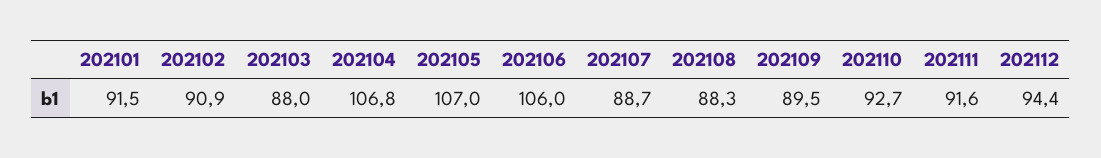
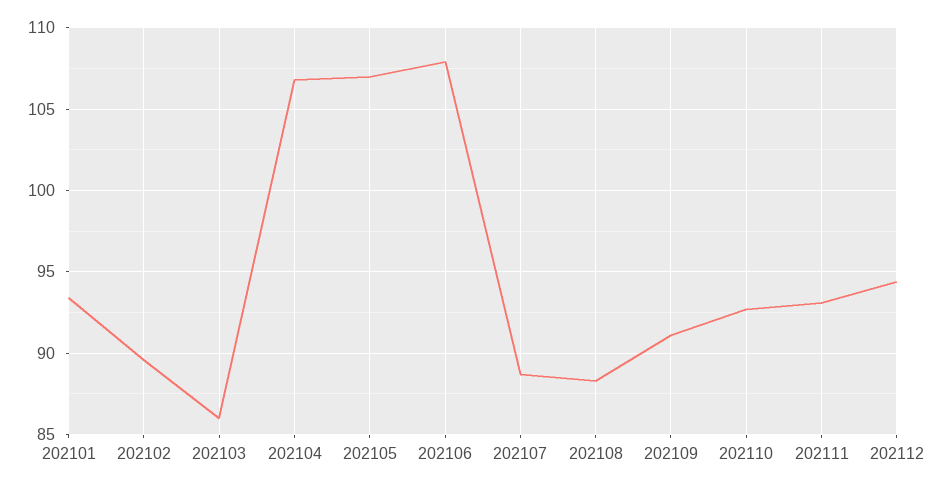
202101: 91.5 -> 93.5
202102: 90.9 -> 89.5
202103: 88 -> 86
202106: 106 -> 108
202109: 89.5 -> 91
202111: 91.6 -> 93

